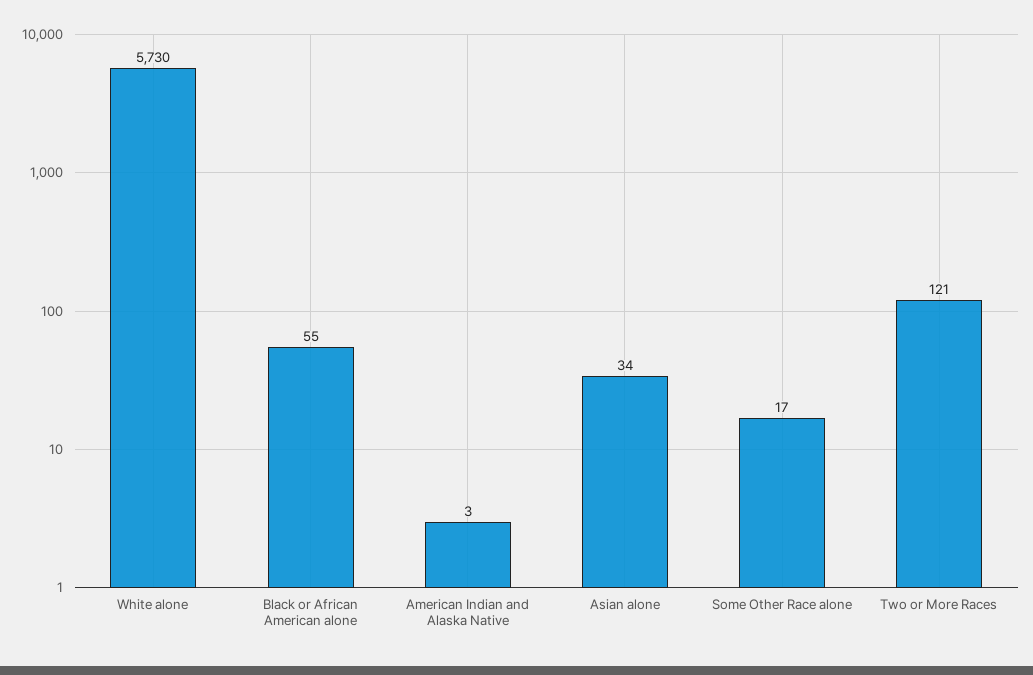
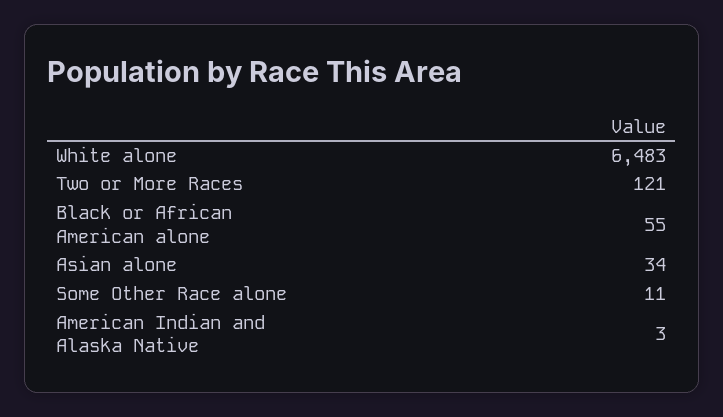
White alone: 5730 -> 6483
Some Other Race alone: 17 -> 11

